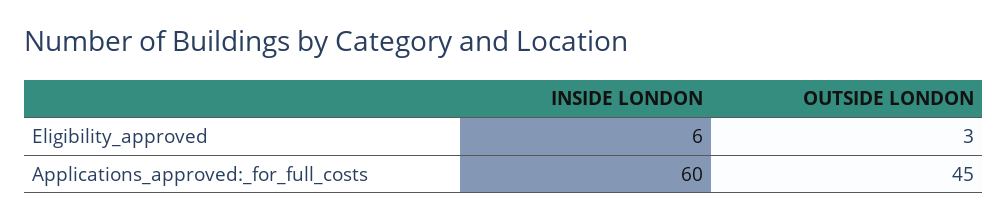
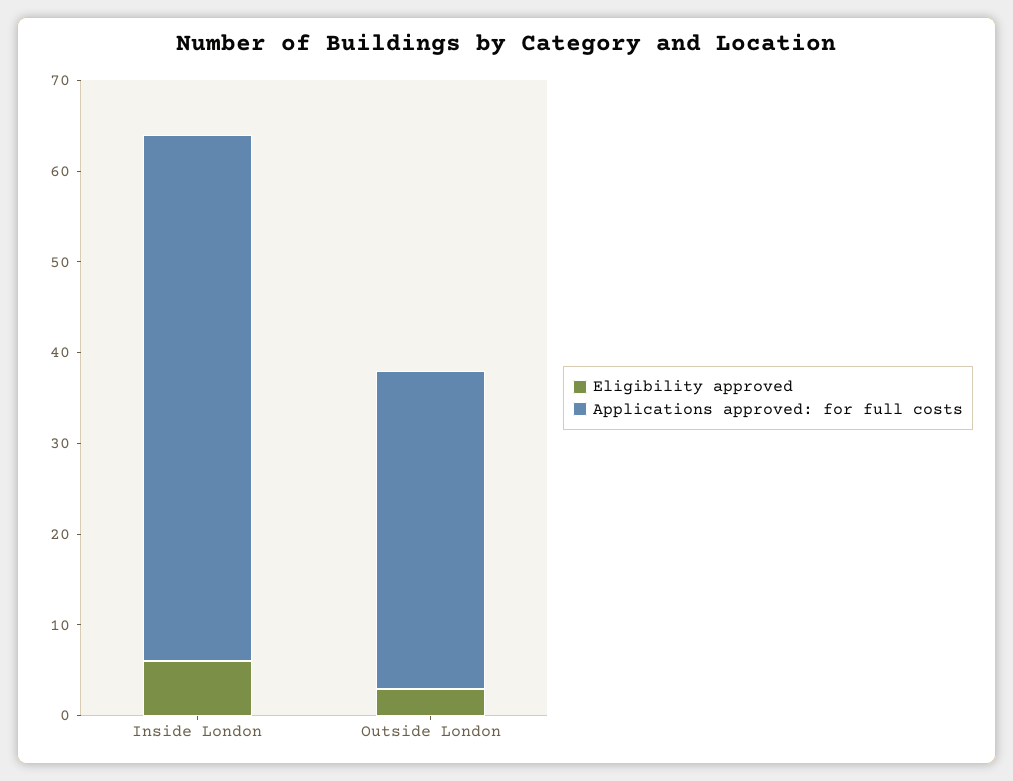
Applications_approved:_for_full_costs, INSIDE LONDON: 60 -> 58
Applications_approved:_for_full_costs, OUTSIDE LONDON: 45 -> 35

